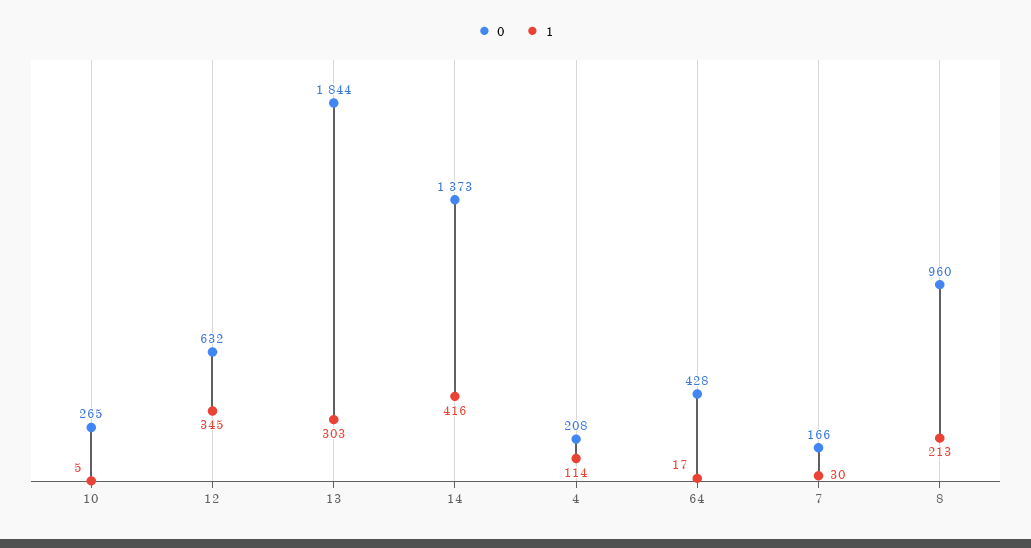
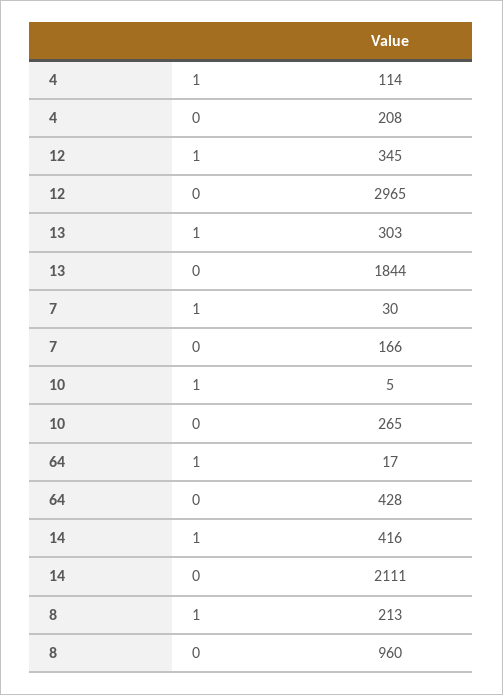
0, 12: 632 -> 2965
0, 14: 1373 -> 2111

